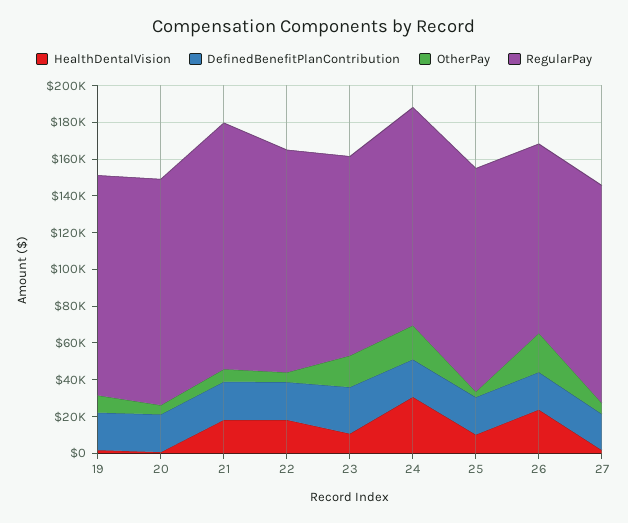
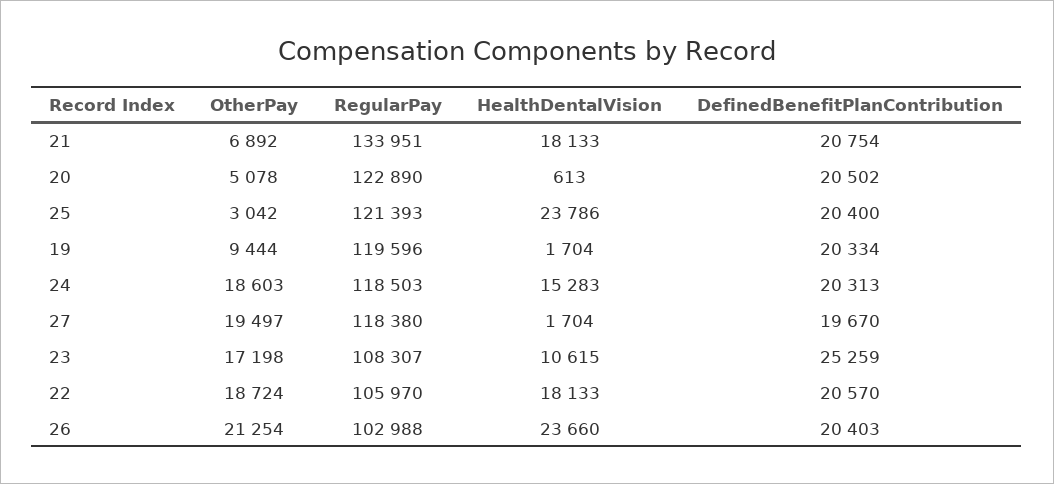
OtherPay, 22: 5000 -> 18724
RegularPay, 22: 120000 -> 105970
HealthDentalVision, 24: 30000 -> 15283
HealthDentalVision, 25: 10000 -> 23786
OtherPay, 27: 5000 -> 19497

